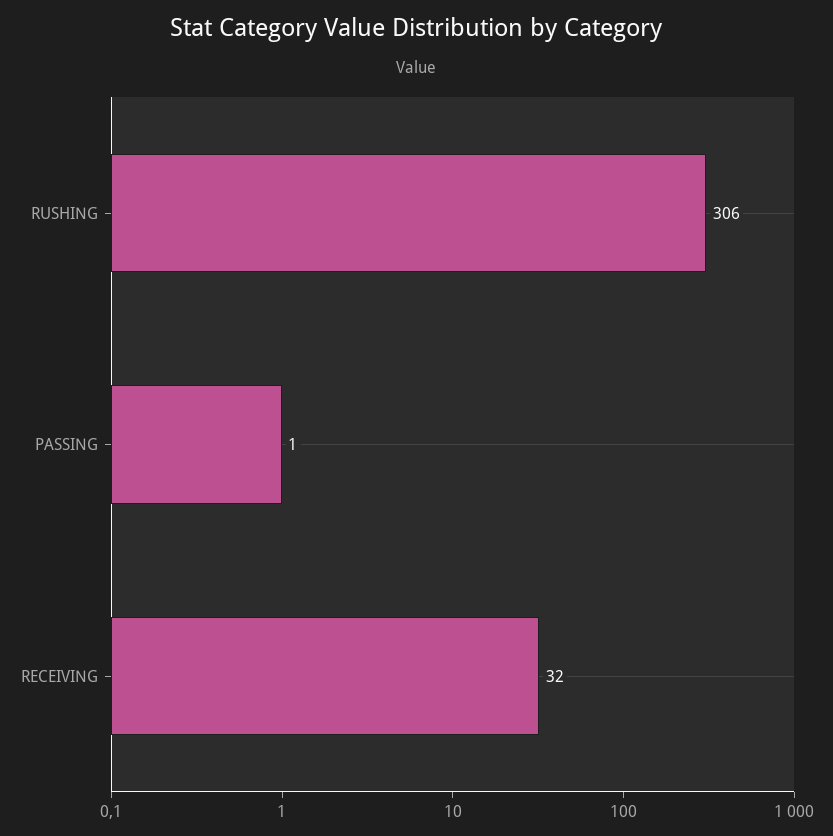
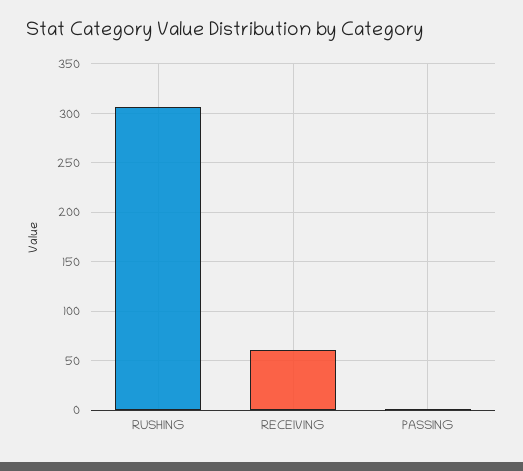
RECEIVING: 32 -> 60

